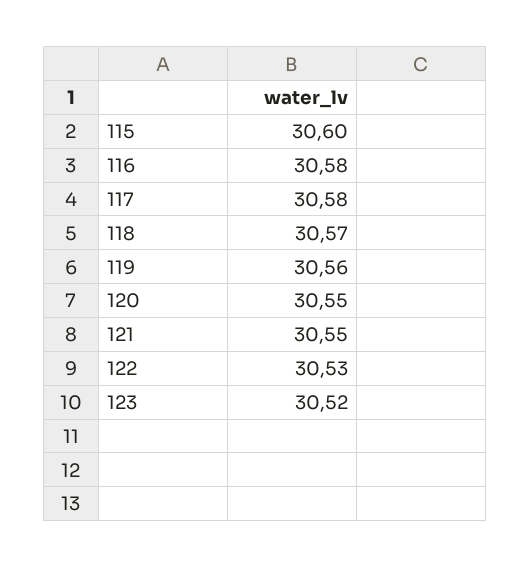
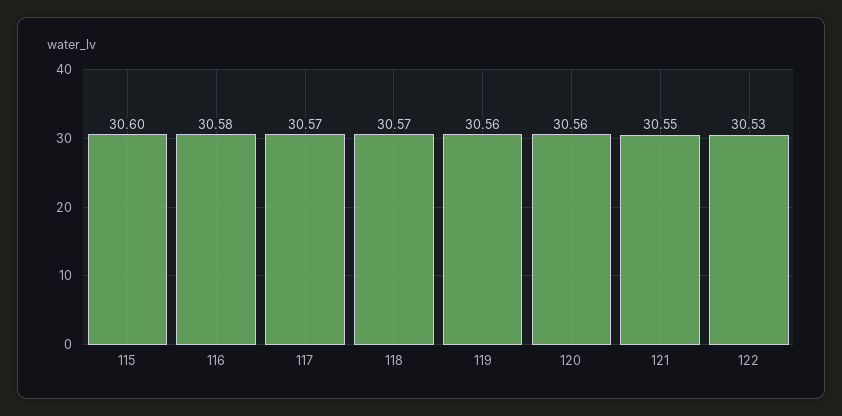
117: 30.58 -> 30.57
120: 30.55 -> 30.56
123: 30.52 -> none

